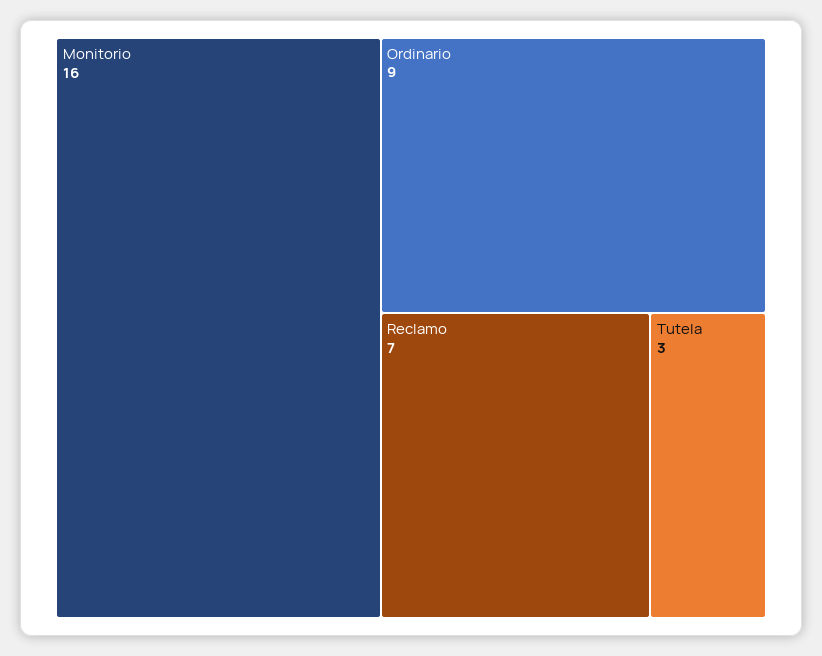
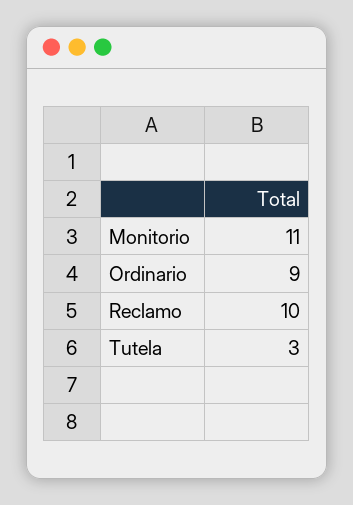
Monitorio: 16 -> 11
Reclamo: 7 -> 10

